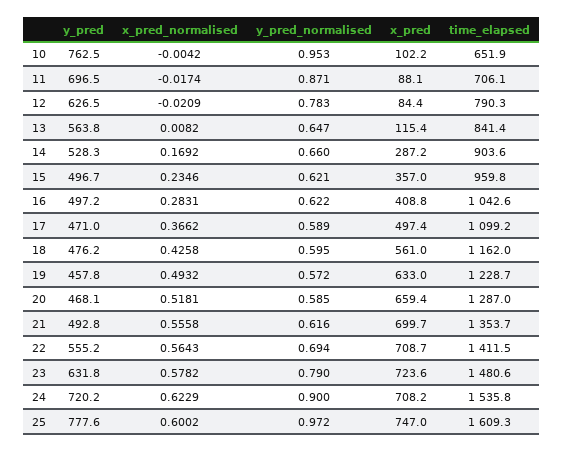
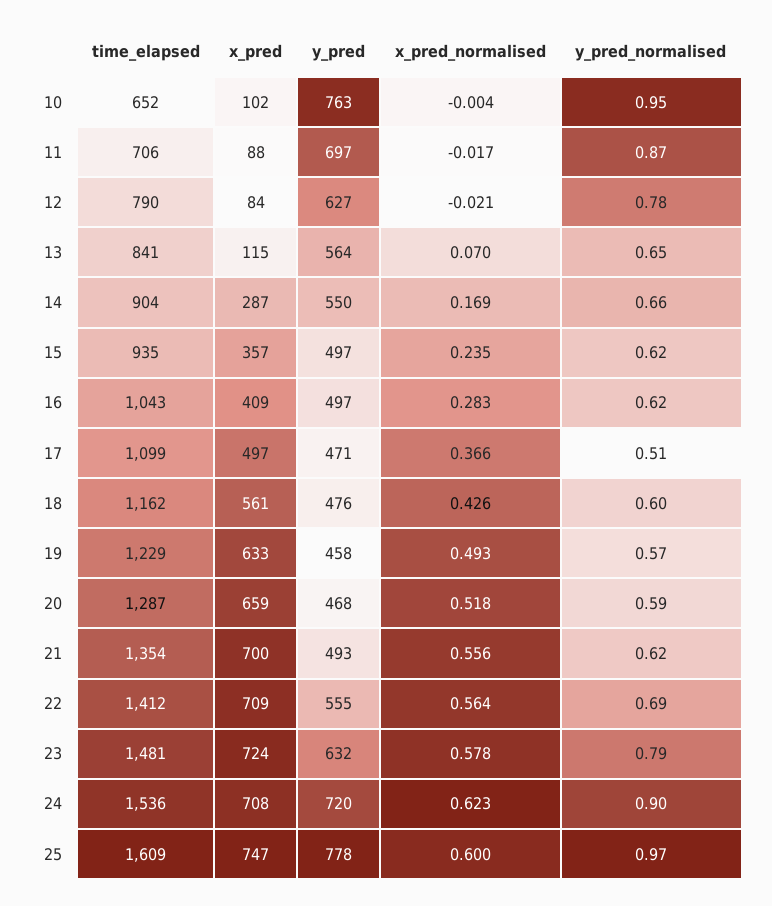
x_pred_normalised, 13: 0.0082 -> 0.07
y_pred, 14: 528.3 -> 550
time_elapsed, 15: 959.8 -> 935
y_pred_normalised, 17: 0.589 -> 0.51

